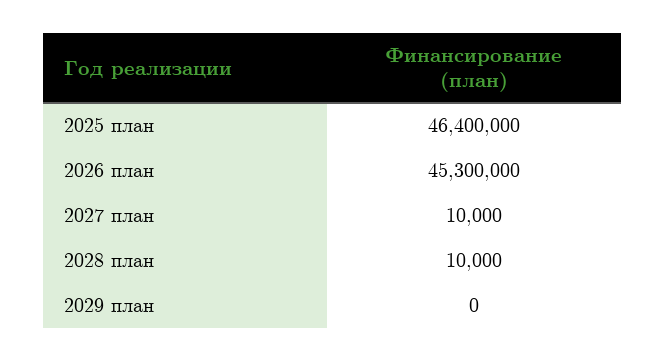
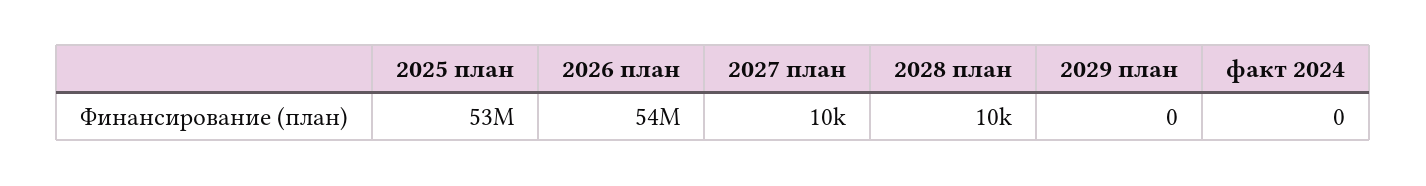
2025 план: 46400000 -> 53000000
2026 план: 45300000 -> 54000000
факт 2024: none -> 0

